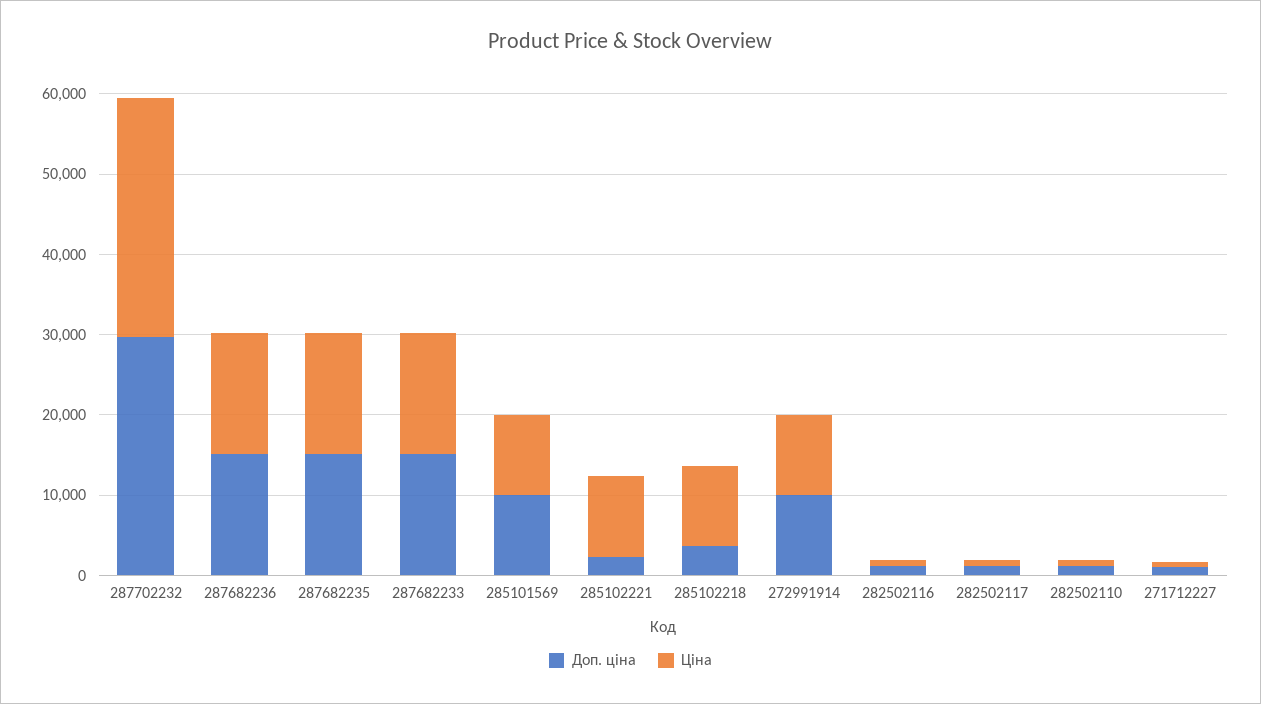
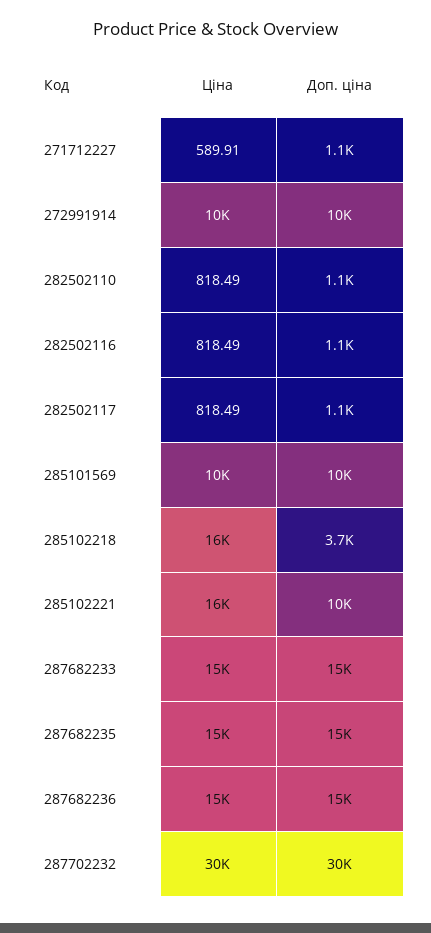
Доп. ціна, 285102221: 2000 -> 10000
Ціна, 285102221: 10000 -> 16000
Ціна, 285102218: 10000 -> 16000

